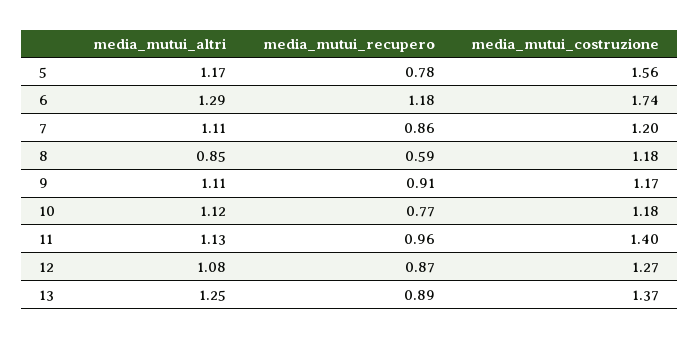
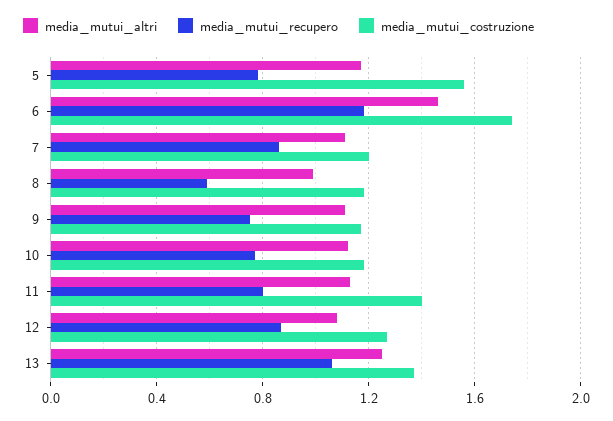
media_mutui_altri, 6: 1.29 -> 1.45
media_mutui_altri, 8: 0.85 -> 1
media_mutui_recupero, 9: 0.91 -> 0.75
media_mutui_recupero, 11: 0.96 -> 0.8
media_mutui_recupero, 13: 0.89 -> 1.05

